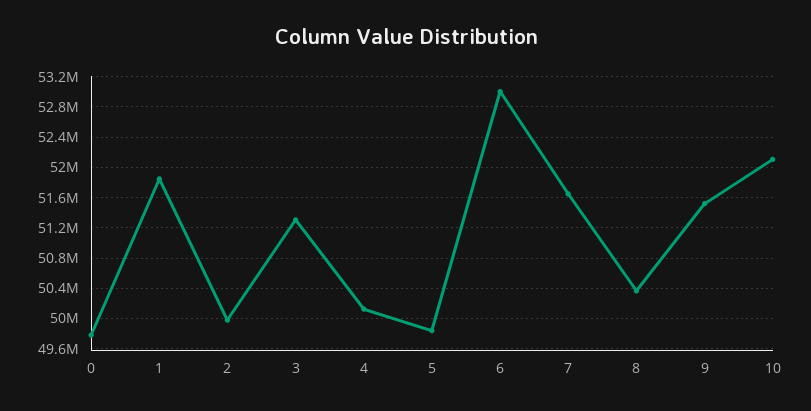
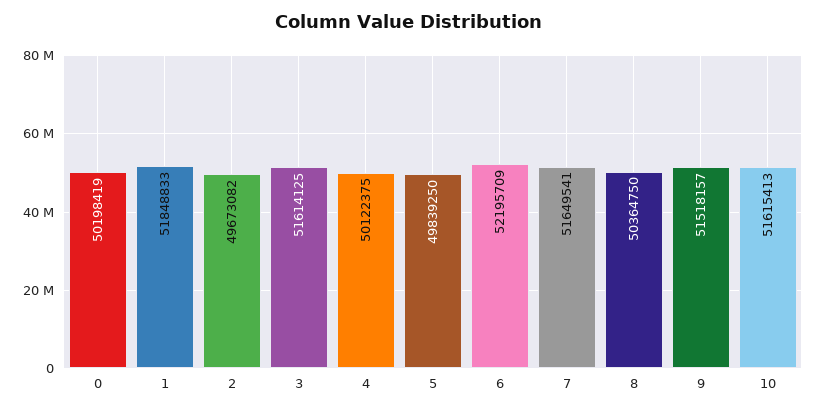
0: 49800000 -> 50198419
2: 50000000 -> 49673082
3: 51300000 -> 51614125
6: 53000000 -> 52195709
10: 52100000 -> 51615413

